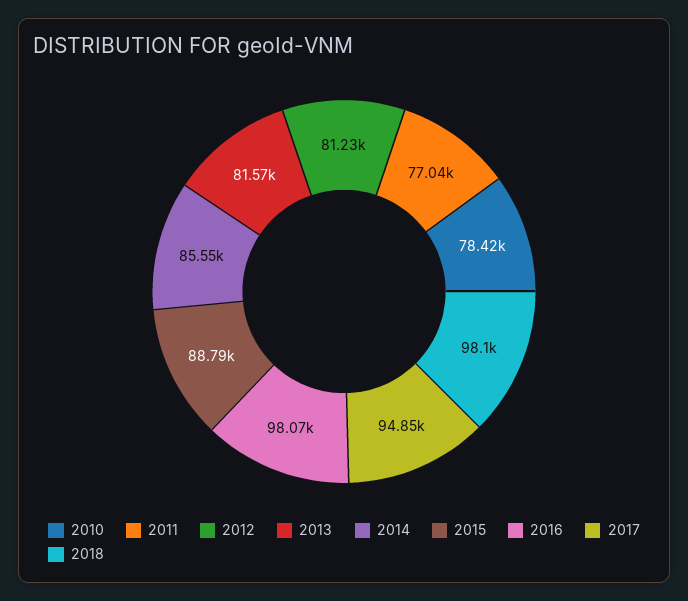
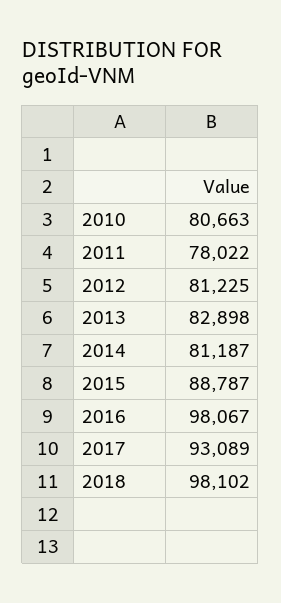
2010: 78420 -> 80663
2011: 77040 -> 78022
2013: 81570 -> 82898
2014: 85550 -> 81187
2017: 94850 -> 93089

